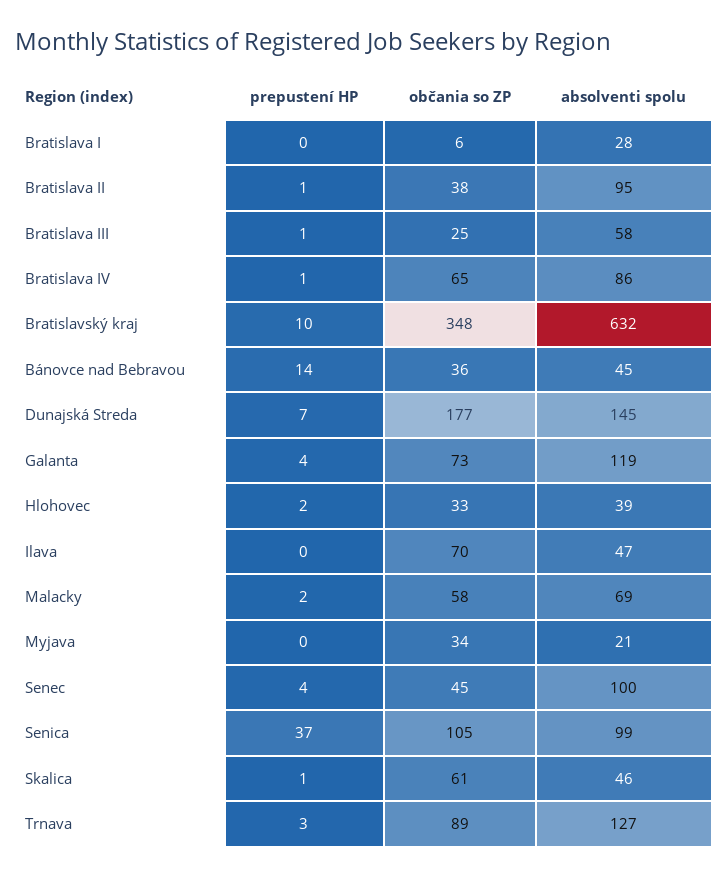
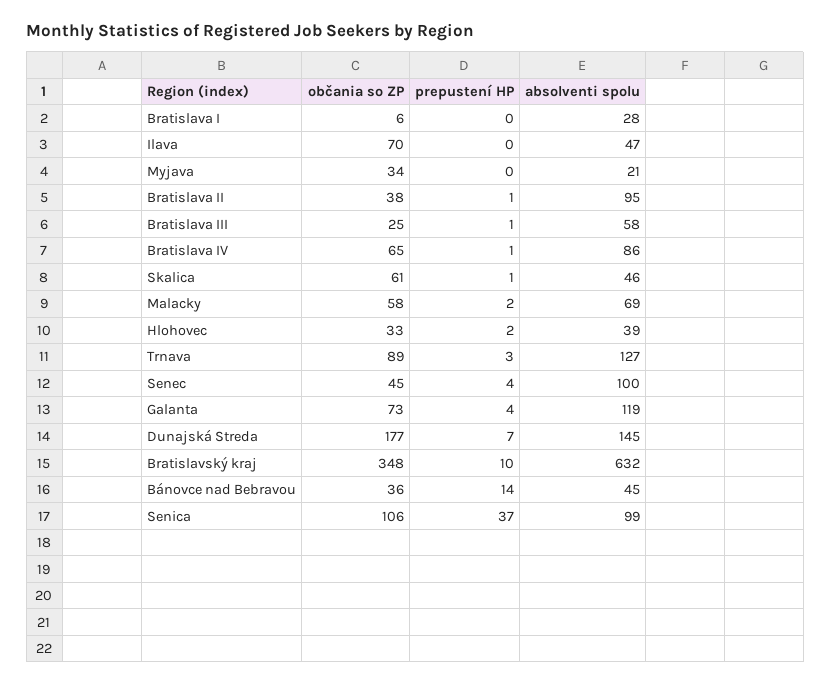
občania so ZP, Senica: 105 -> 106

